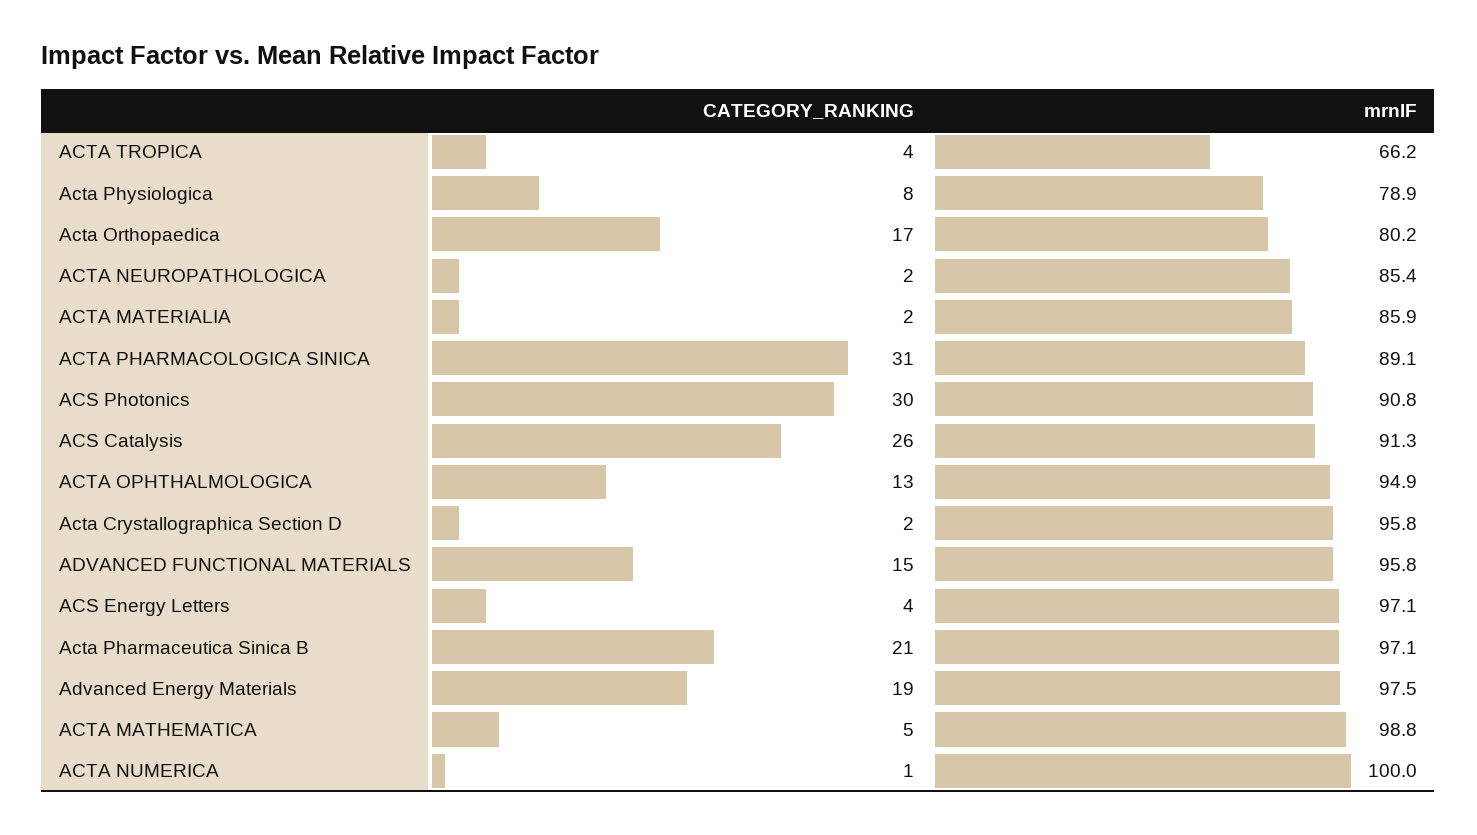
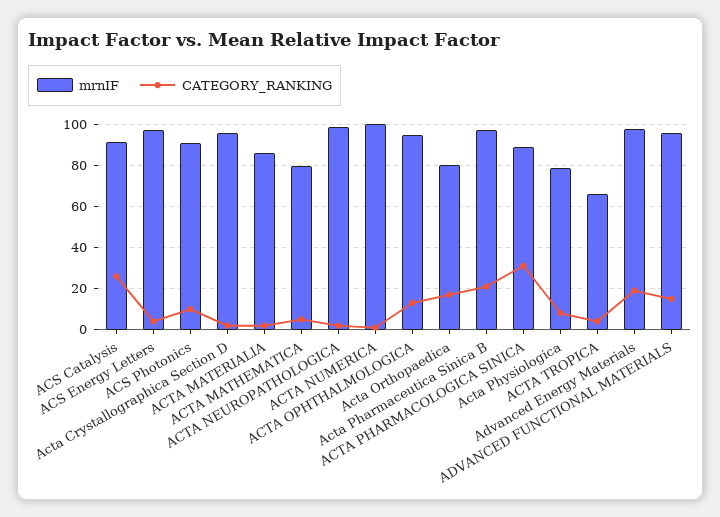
mrnIF, ACTA NEUROPATHOLOGICA: 85.4 -> 100
CATEGORY_RANKING, ACS Photonics: 30 -> 10
mrnIF, ACTA MATHEMATICA: 98.8 -> 80

